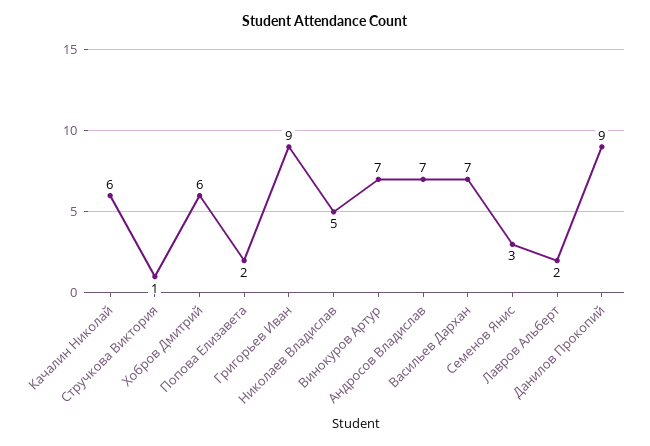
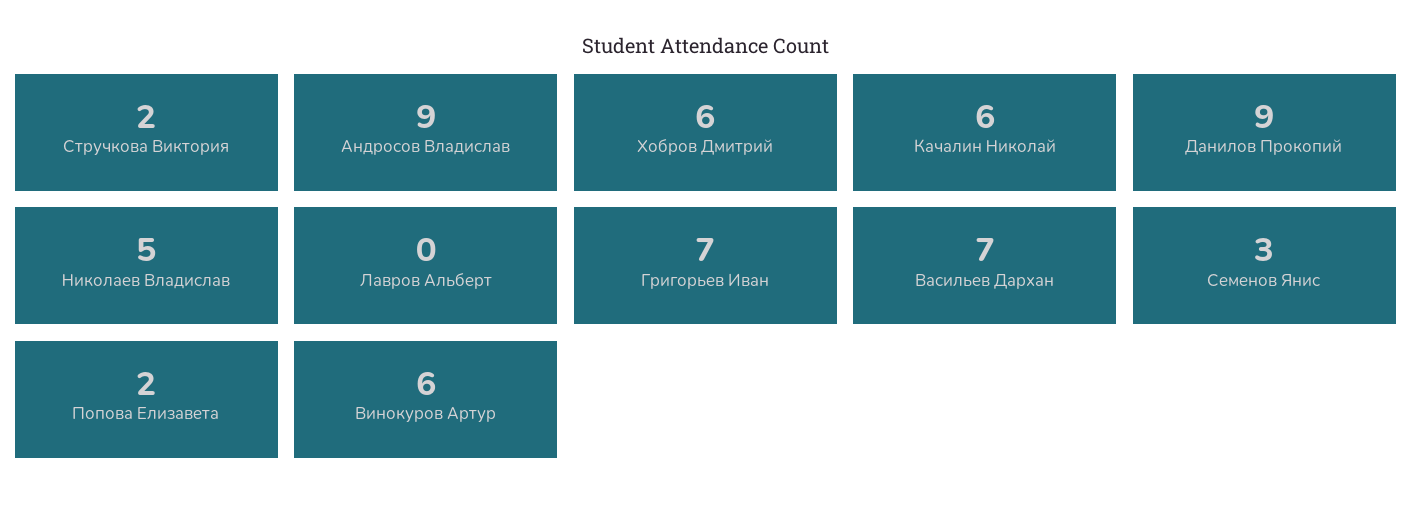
Стручкова Виктория: 1 -> 2
Григорьев Иван: 9 -> 7
Винокуров Артур: 7 -> 6
Андросов Владислав: 7 -> 9
Лавров Альберт: 2 -> 0

